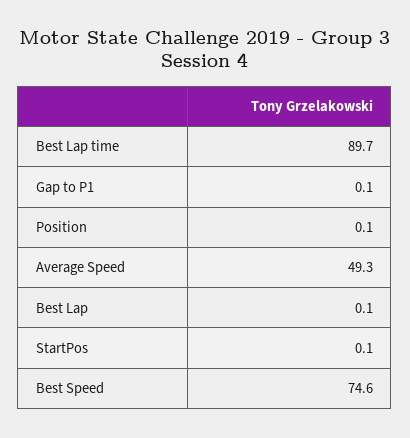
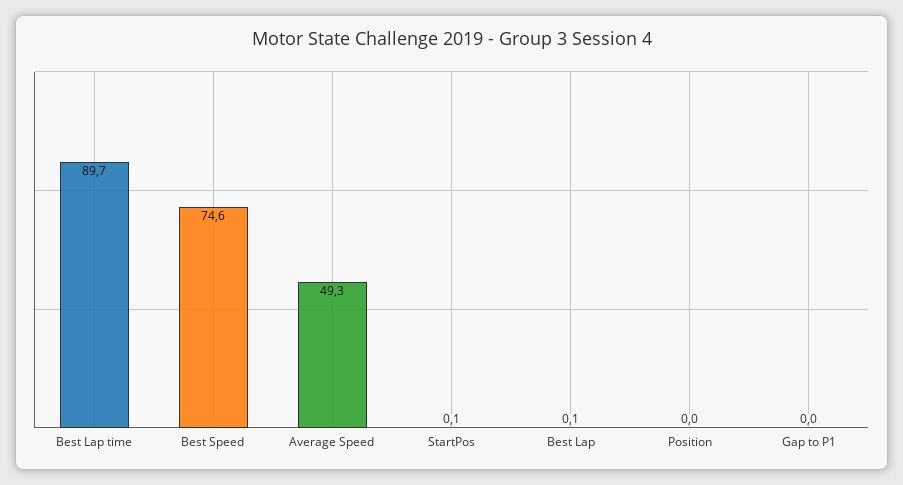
Gap to P1: 0.1 -> 0
Position: 0.1 -> 0

